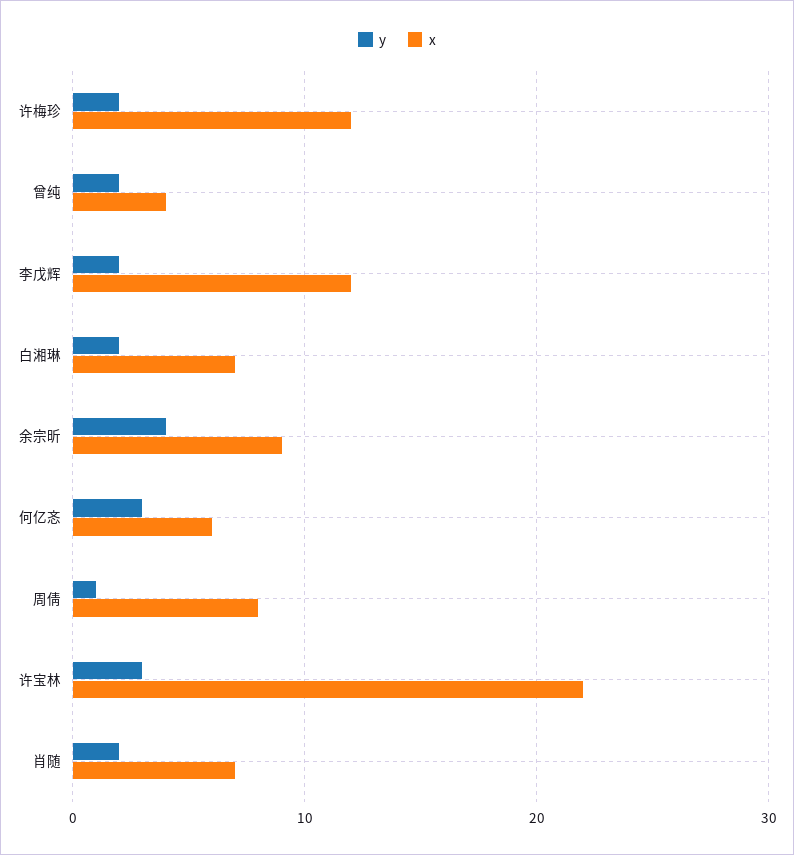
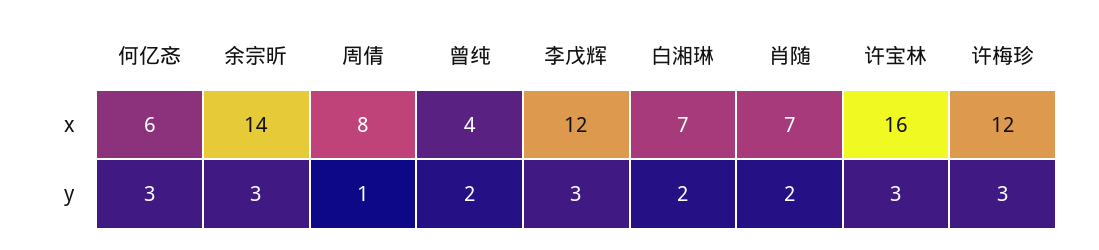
y, 许梅珍: 2 -> 3
y, 李戊辉: 2 -> 3
y, 余宗昕: 4 -> 3
x, 余宗昕: 9 -> 14
x, 许宝林: 22 -> 16

